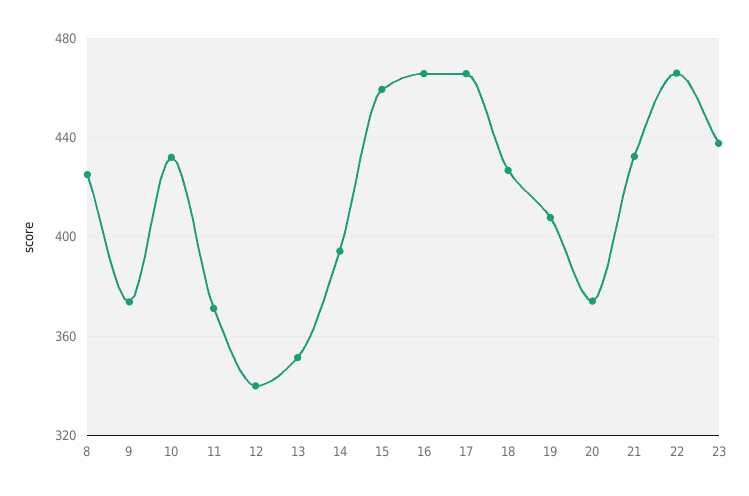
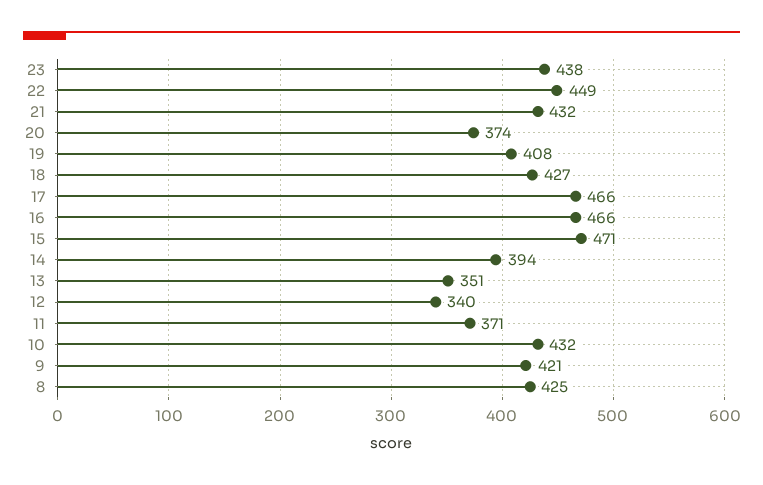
9: 375 -> 421
15: 460 -> 471
22: 465 -> 449

